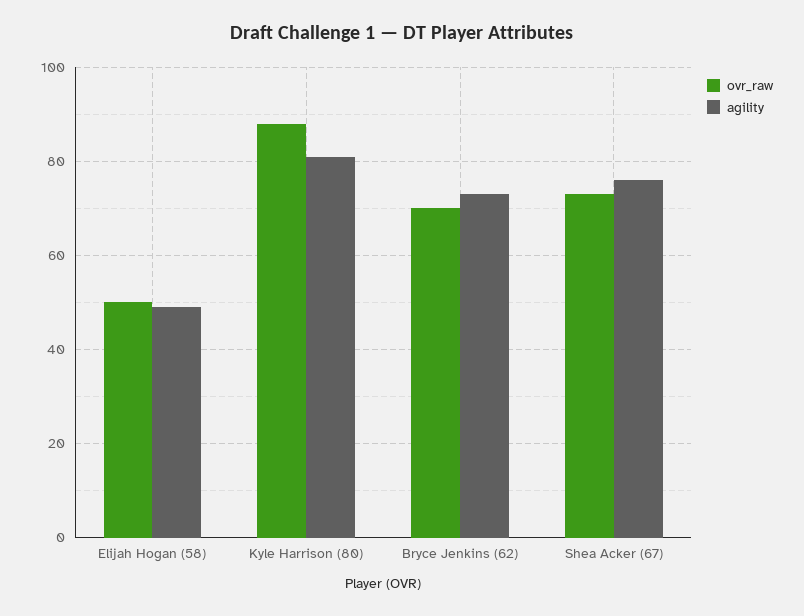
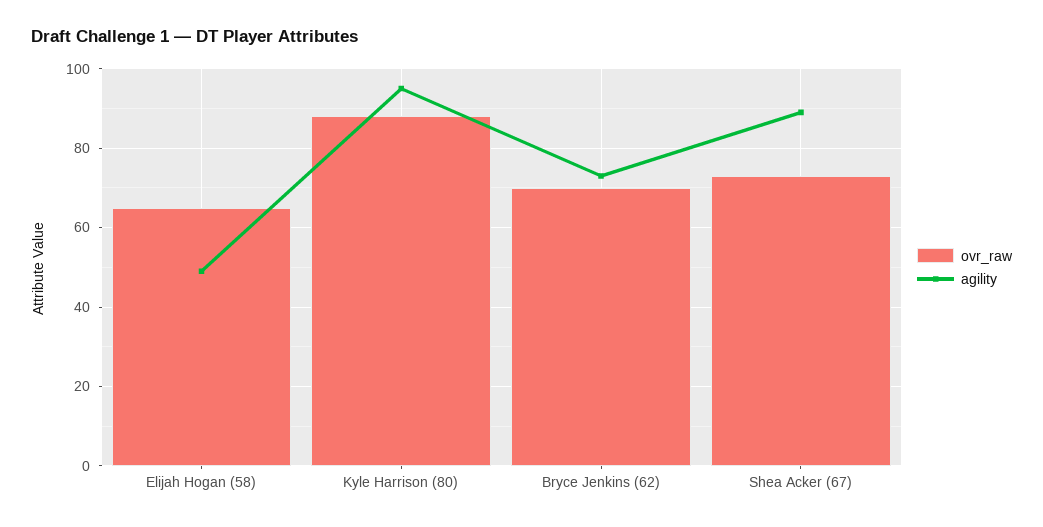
ovr_raw, Elijah Hogan (58): 50 -> 65
agility, Kyle Harrison (80): 80 -> 95
agility, Shea Acker (67): 75 -> 90

